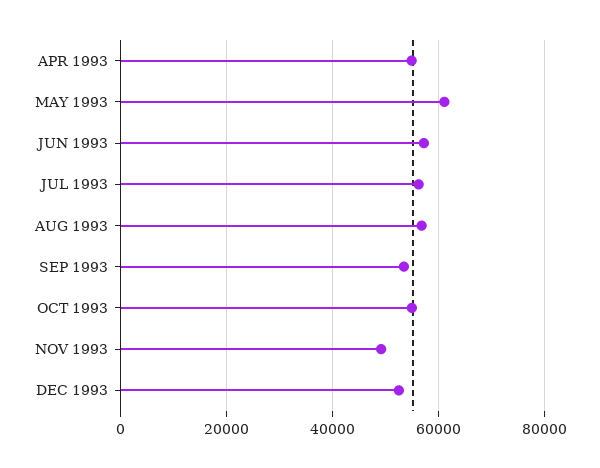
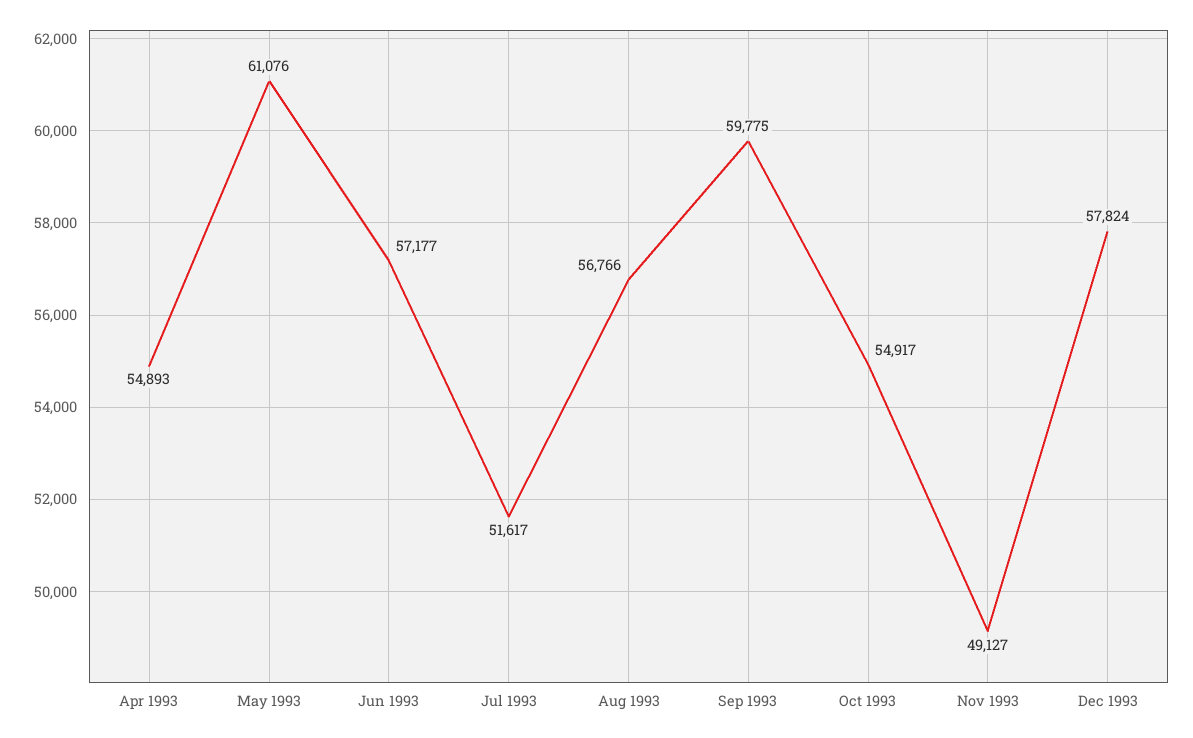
JUL 1993: 56000 -> 51617
SEP 1993: 54000 -> 59775
DEC 1993: 52000 -> 57824

